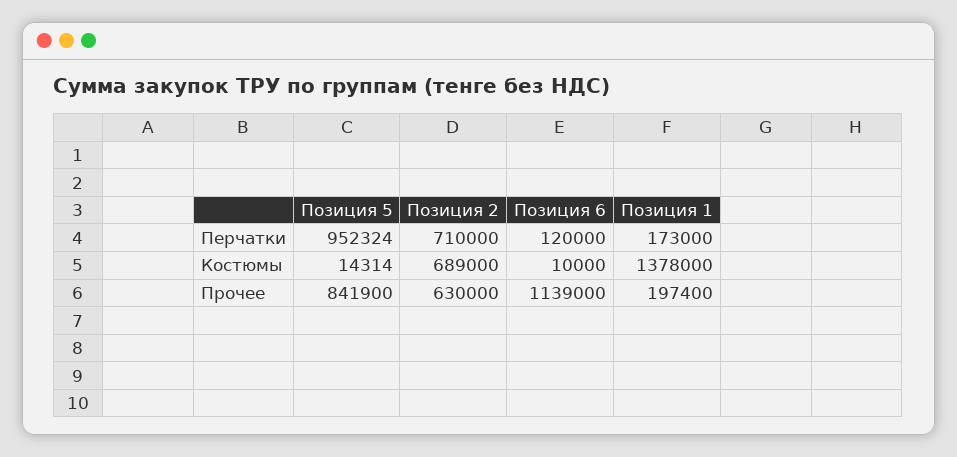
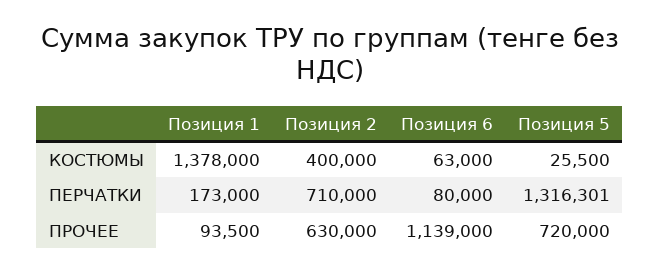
Позиция 5, Перчатки: 952324 -> 1316301
Позиция 6, Перчатки: 120000 -> 80000
Позиция 5, Костюмы: 14314 -> 25500
Позиция 2, Костюмы: 689000 -> 400000
Позиция 6, Костюмы: 10000 -> 63000
Позиция 5, Прочее: 841900 -> 720000
Позиция 1, Прочее: 197400 -> 93500

